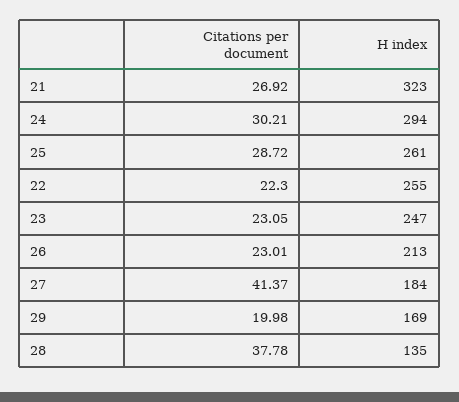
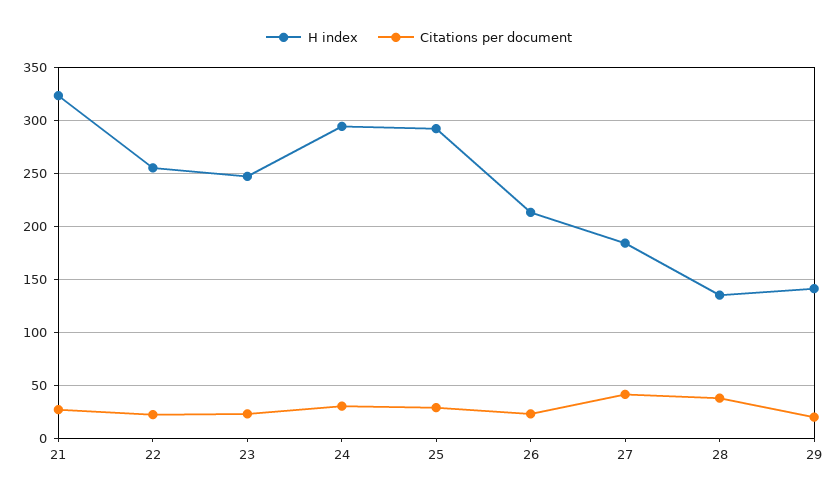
H index, 25: 261 -> 290
H index, 29: 169 -> 140

